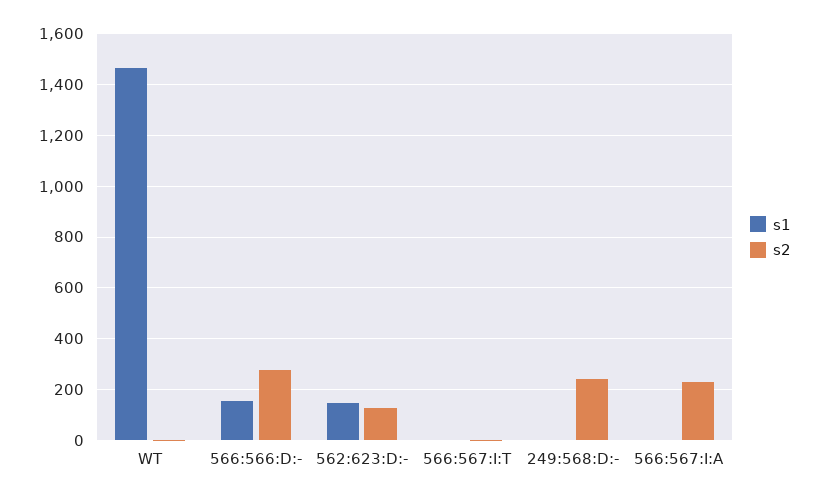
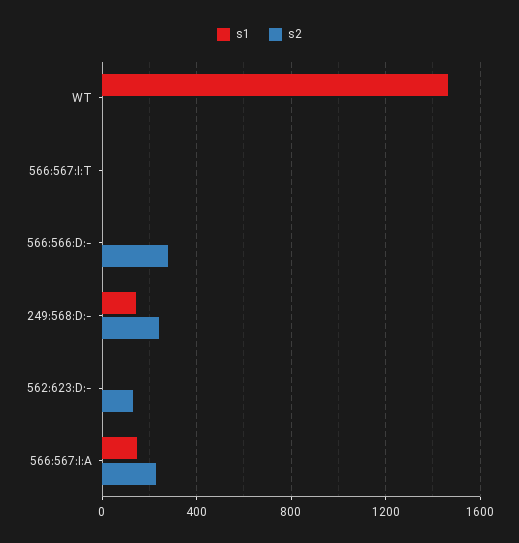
s1, 566:566:D:-: 150 -> 0
s1, 562:623:D:-: 150 -> 0
s1, 249:568:D:-: 0 -> 150
s1, 566:567:I:A: 0 -> 150

